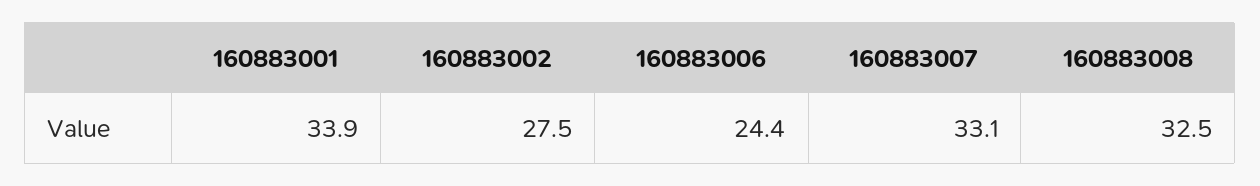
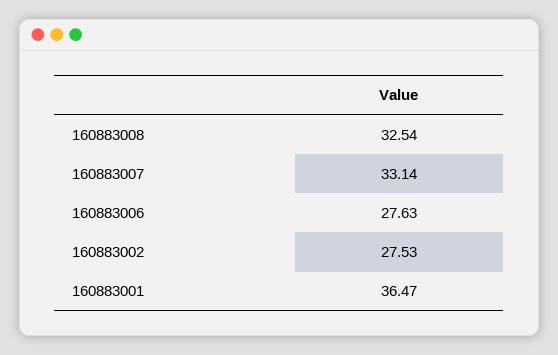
160883001: 33.9 -> 36.47
160883006: 24.4 -> 27.63

